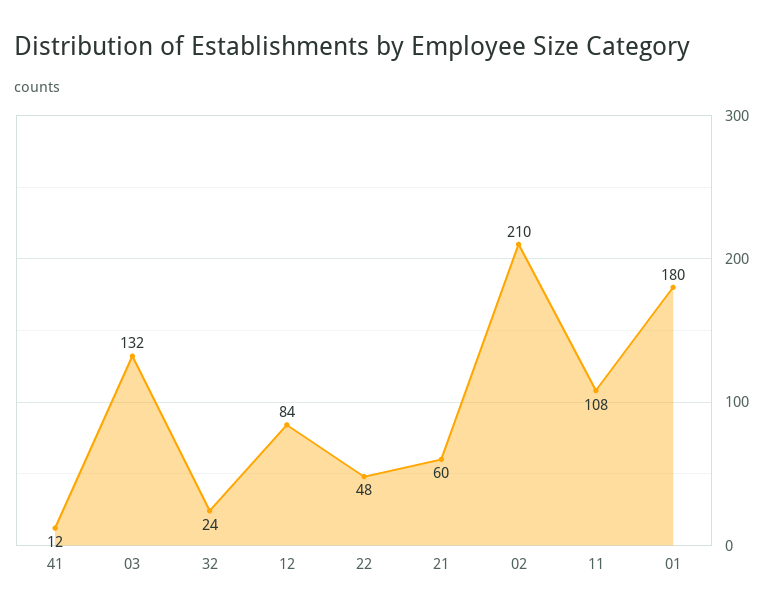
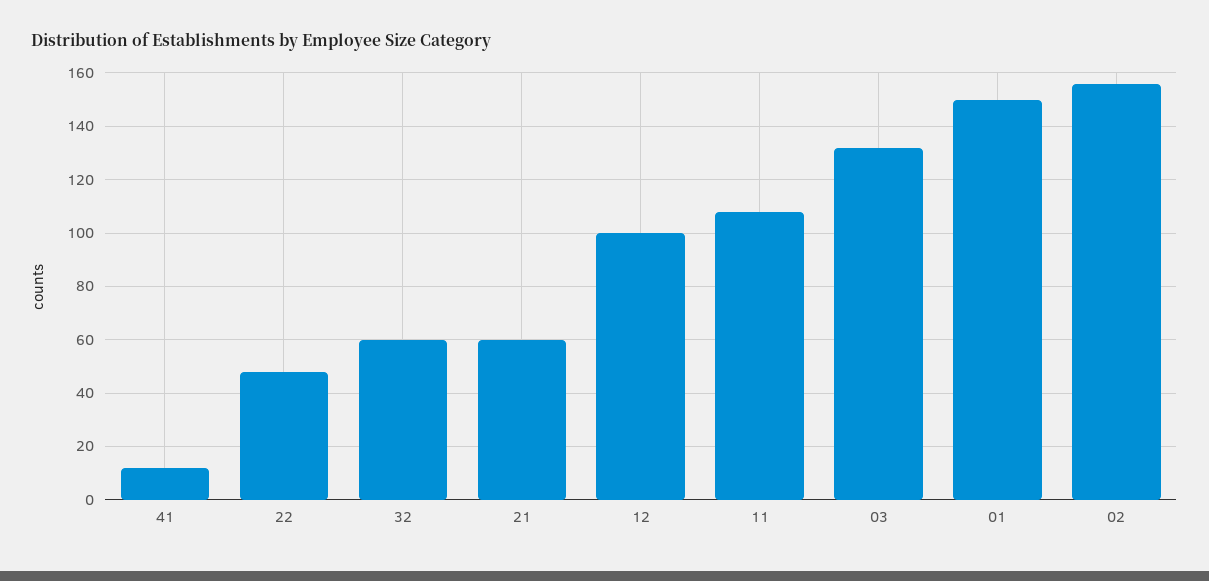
32: 24 -> 60
12: 84 -> 100
02: 210 -> 155
01: 180 -> 150

